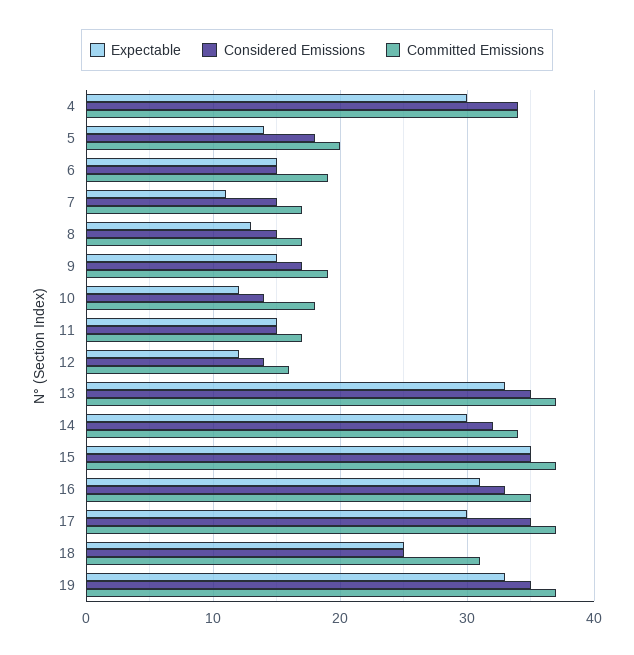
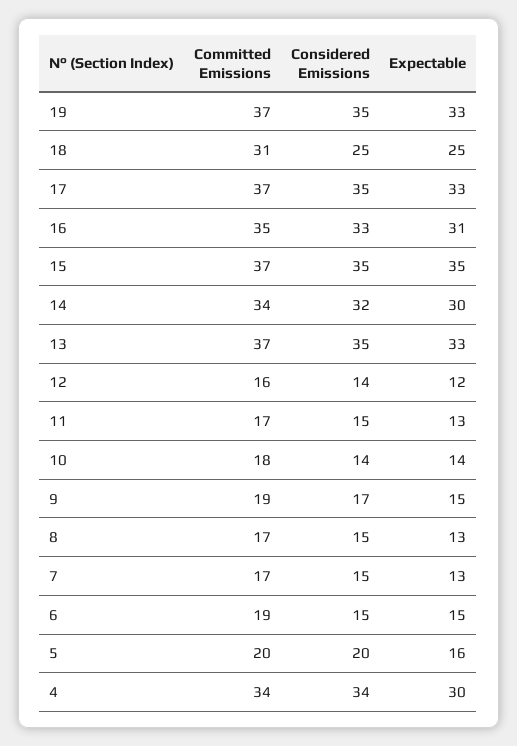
Expectable, 5: 14 -> 16
Considered Emissions, 5: 18 -> 20
Expectable, 7: 11 -> 13
Expectable, 10: 12 -> 14
Expectable, 11: 15 -> 13
Expectable, 17: 30 -> 33

